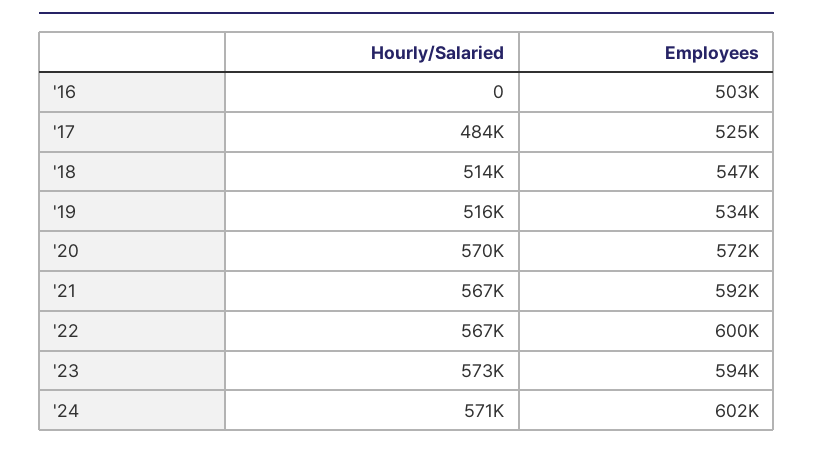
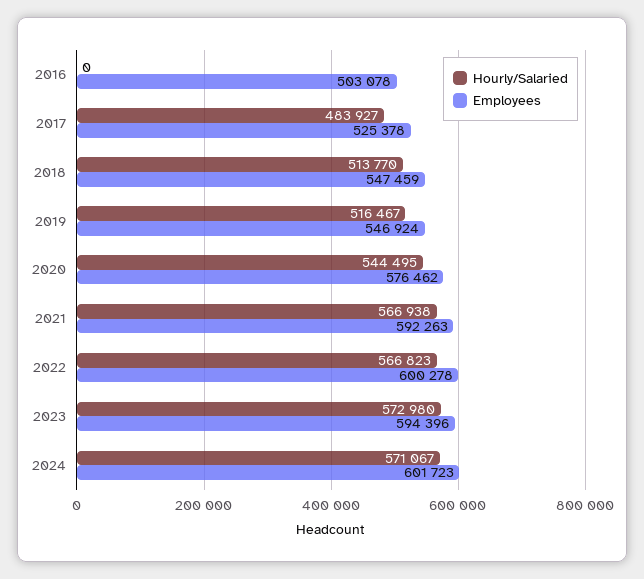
Employees, '19: 534000 -> 546924
Hourly/Salaried, '20: 570000 -> 544495
Employees, '20: 572000 -> 576462

